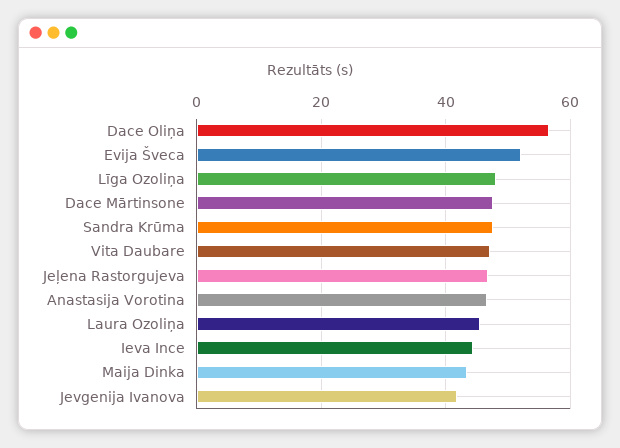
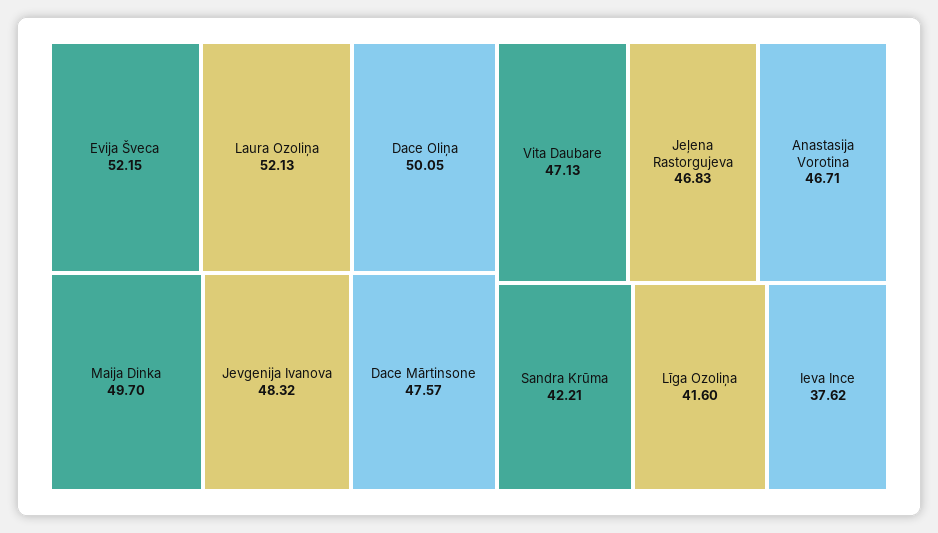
Dace Oliņa: 56 -> 50.05
Līga Ozoliņa: 48 -> 41.6
Sandra Krūma: 48 -> 42.21
Laura Ozoliņa: 46 -> 52.13
Ieva Ince: 44 -> 37.62
Maija Dinka: 44 -> 49.7
Jevgenija Ivanova: 42 -> 48.32

